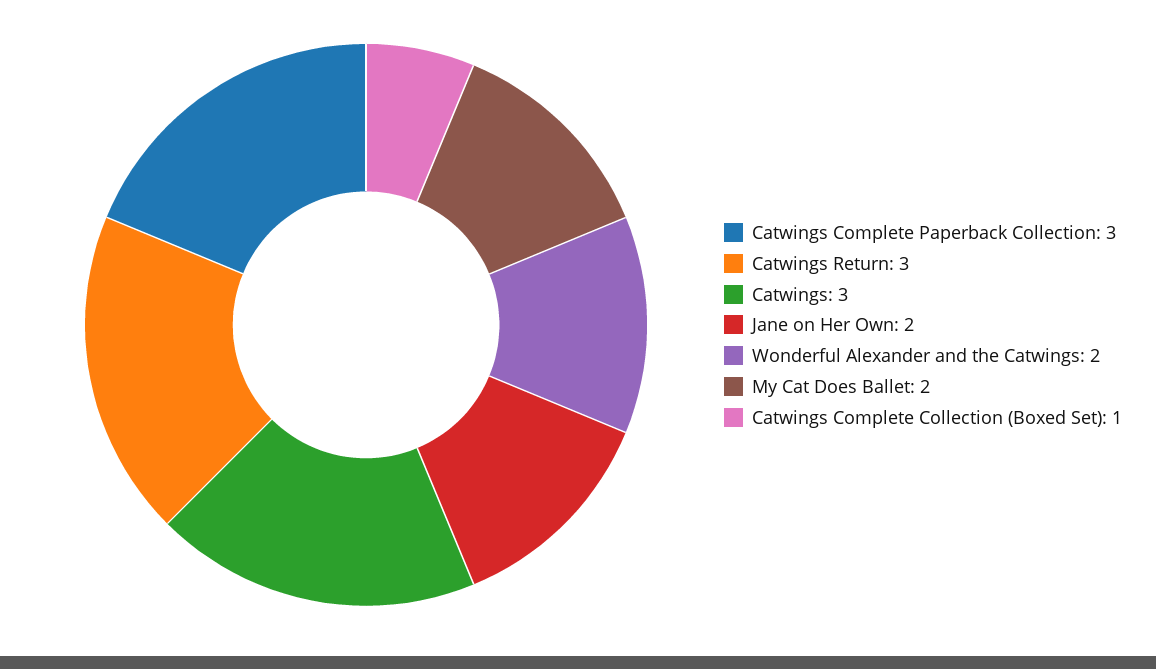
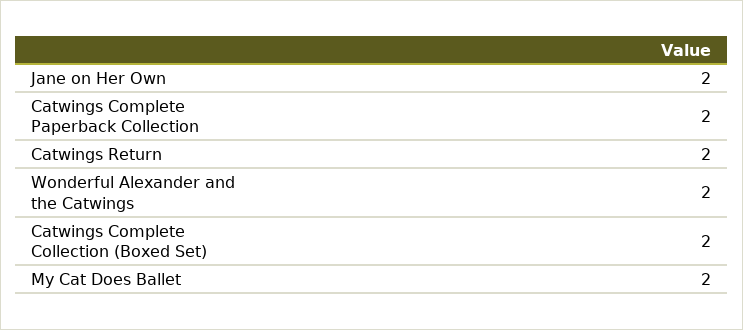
Catwings Complete Paperback Collection: 3 -> 2
Catwings Return: 3 -> 2
Catwings: 3 -> none
Catwings Complete Collection (Boxed Set): 1 -> 2

